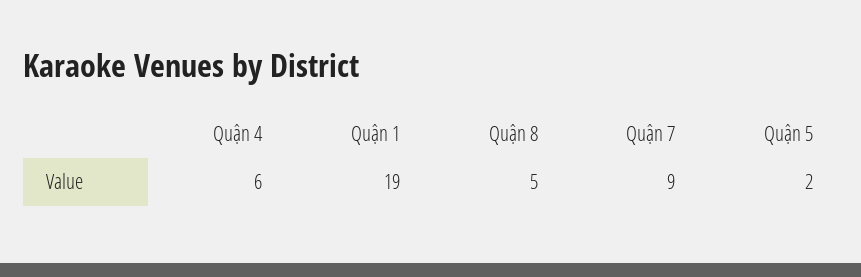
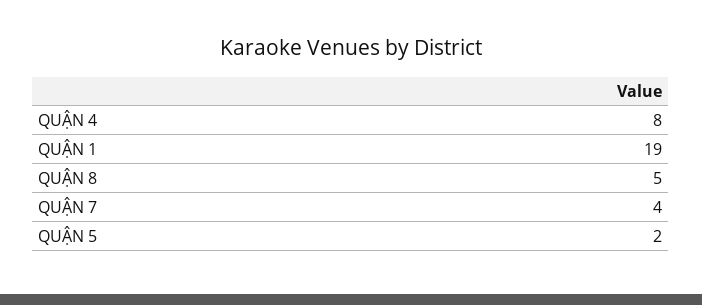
Quận 4: 6 -> 8
Quận 7: 9 -> 4

